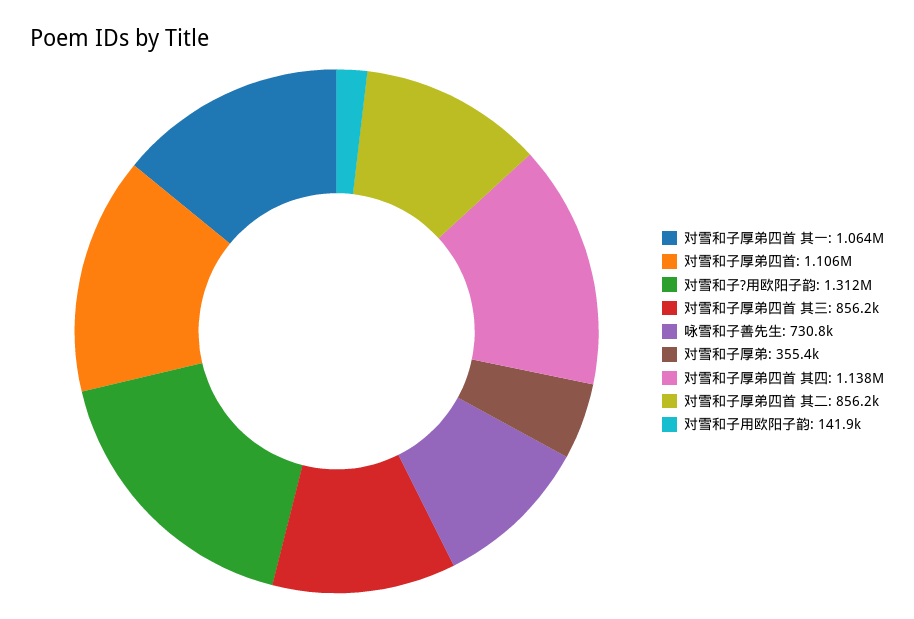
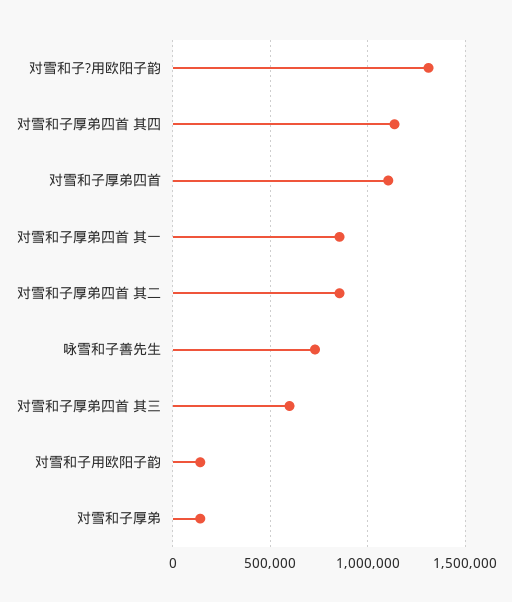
对雪和子厚弟四首 其一: 1064000 -> 850000
对雪和子厚弟四首 其三: 856200 -> 600000
对雪和子厚弟: 355400 -> 150000

